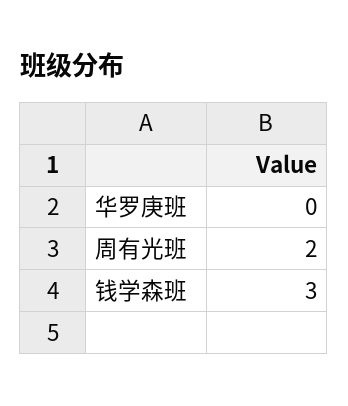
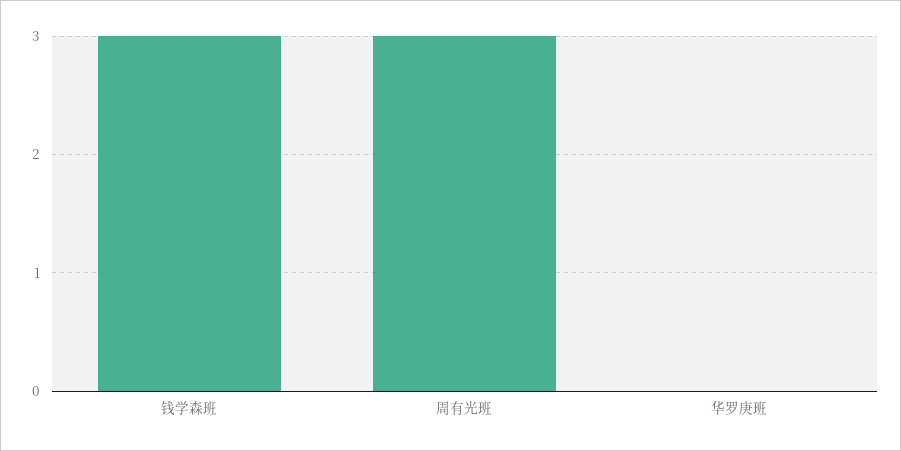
周有光班: 2 -> 3

